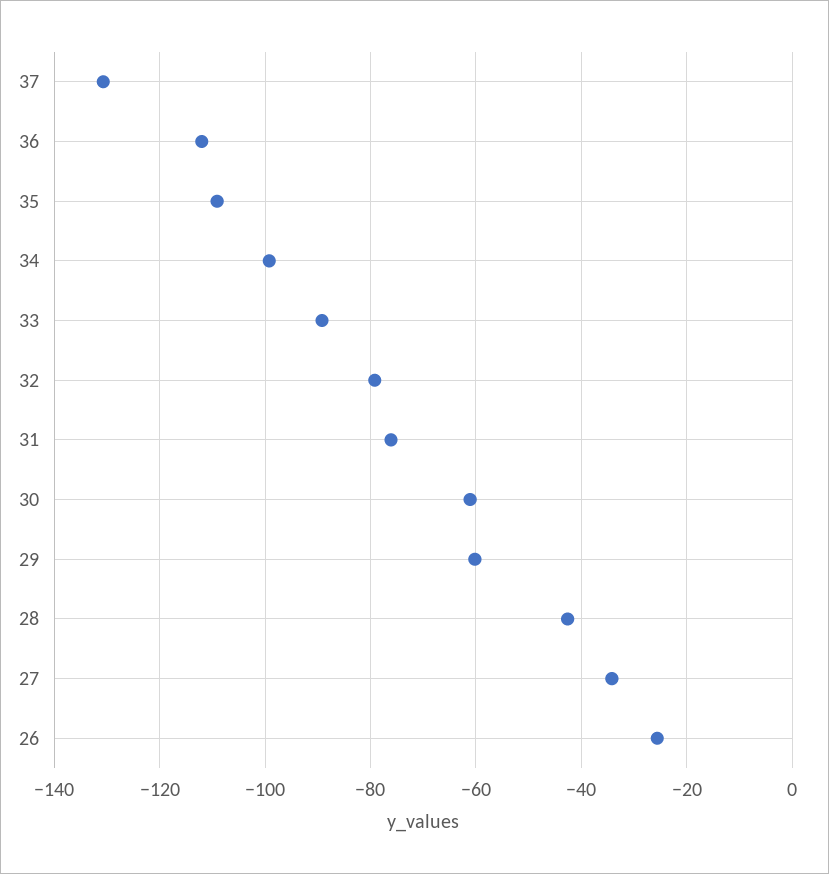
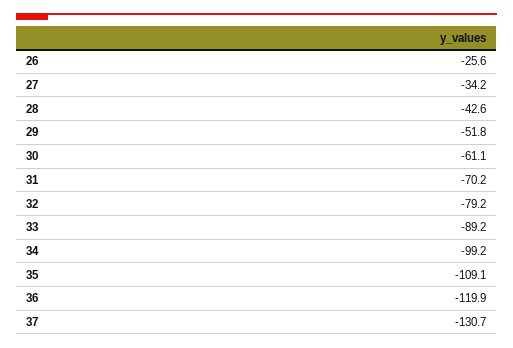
36: -112 -> -119.9
31: -76 -> -70.2
29: -60 -> -51.8

